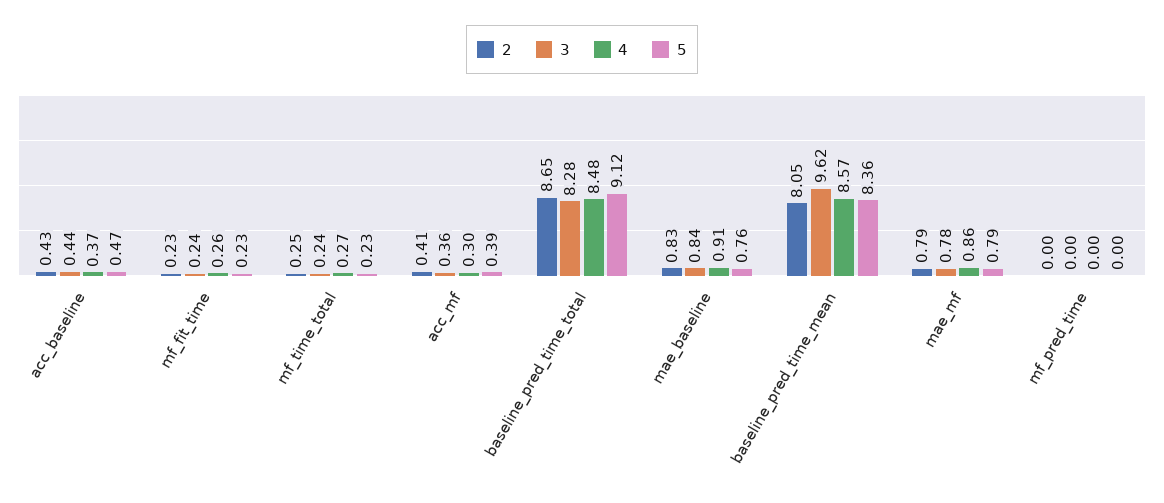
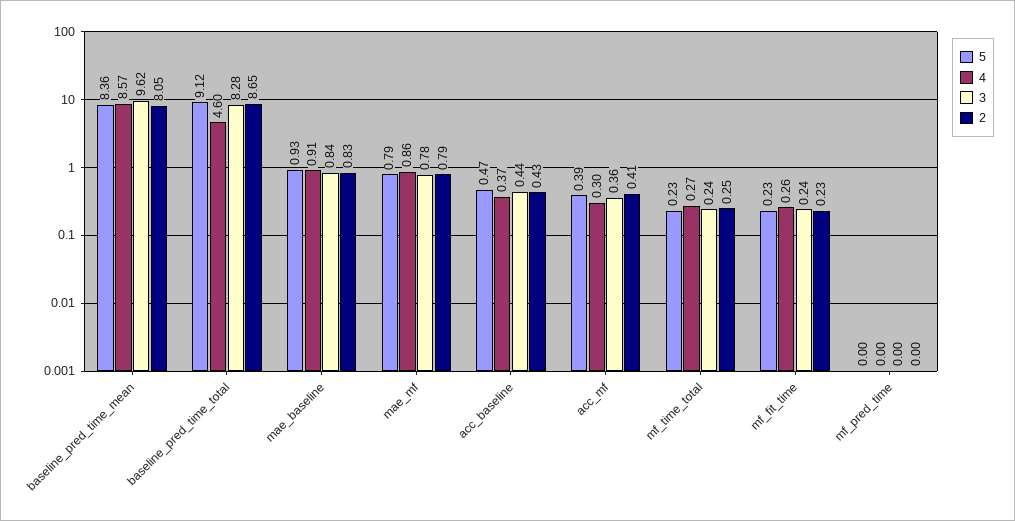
4, baseline_pred_time_total: 8.48 -> 4.6
5, mae_baseline: 0.76 -> 0.93

